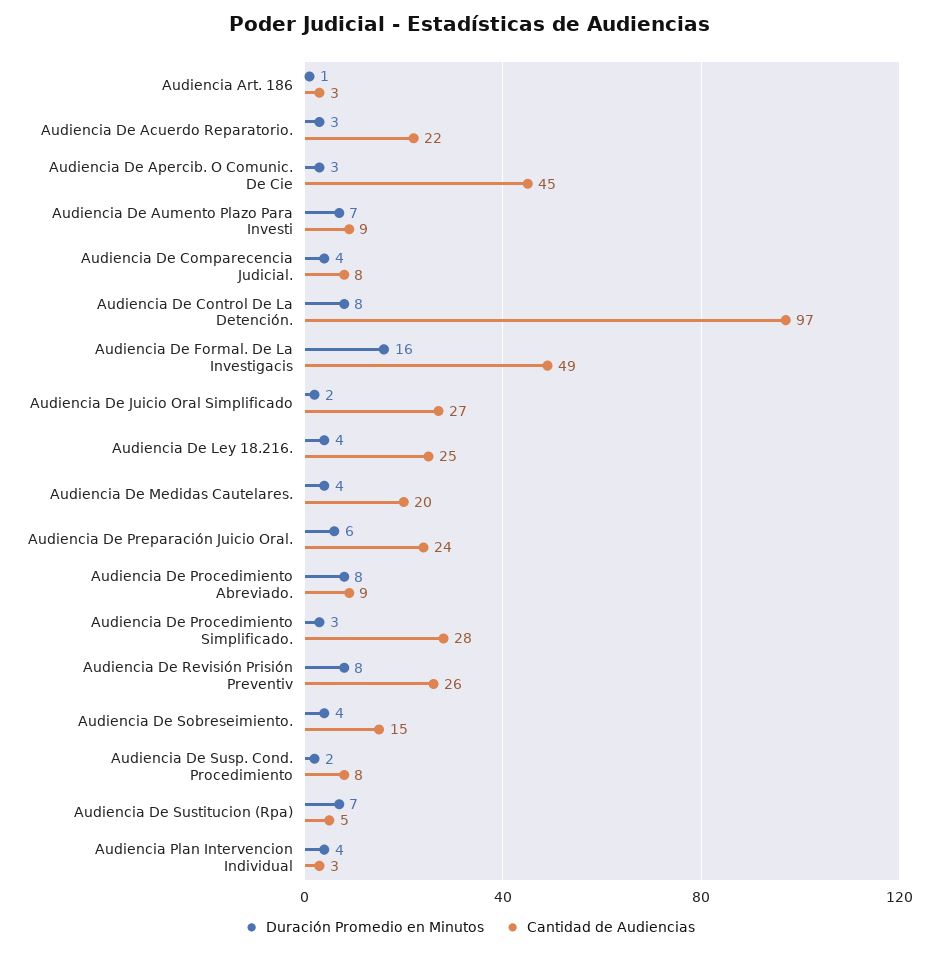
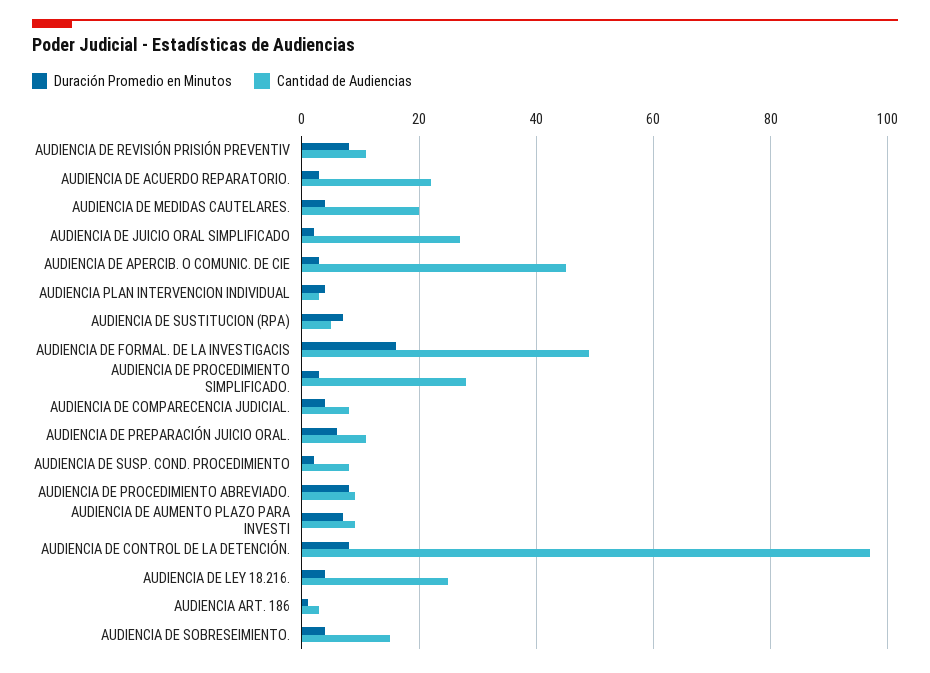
Cantidad de Audiencias, Audiencia De Preparación Juicio Oral.: 24 -> 10
Cantidad de Audiencias, Audiencia De Revisión Prisión Preventiv: 26 -> 10

